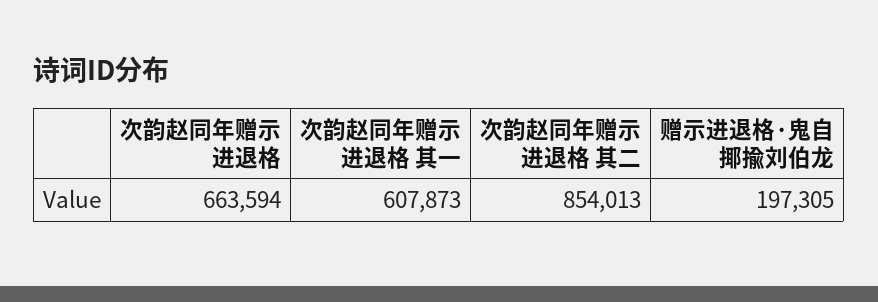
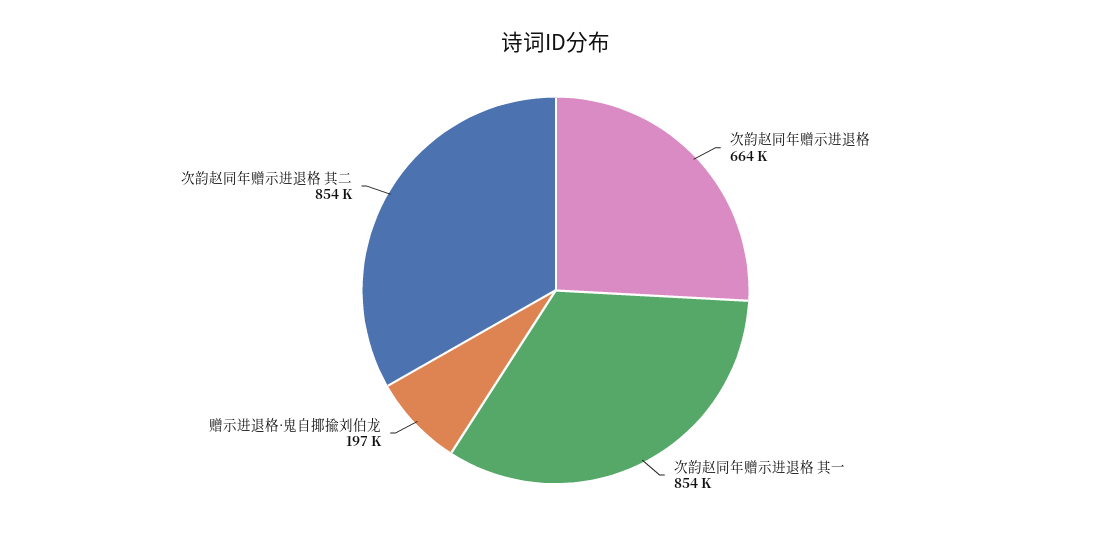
次韵赵同年赠示进退格 其一: 607873 -> 854000

